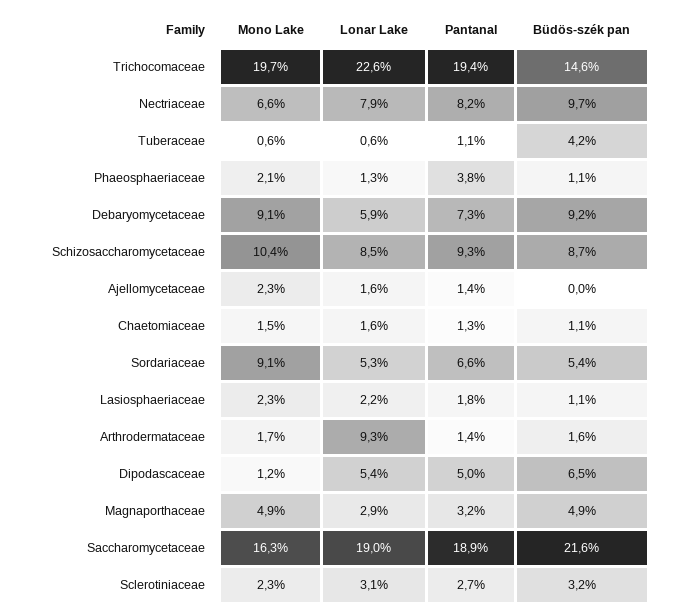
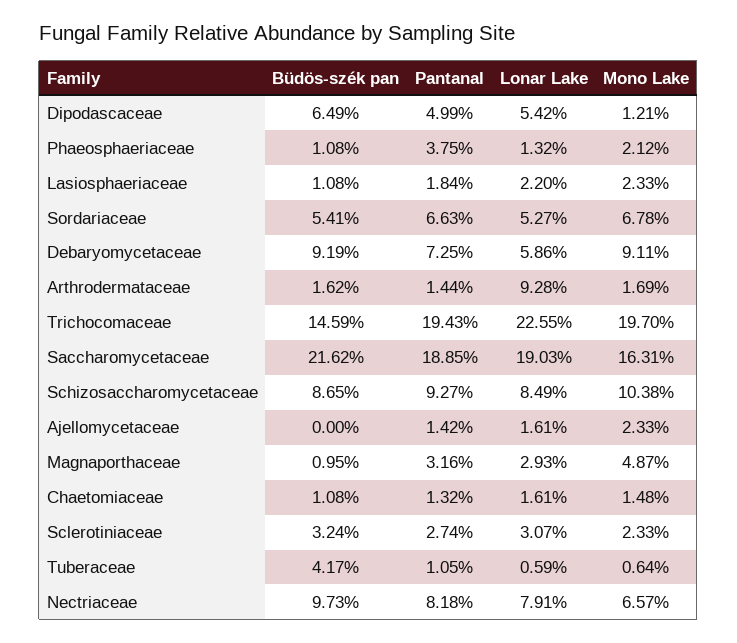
Mono Lake, Sordariaceae: 9.1 -> 6.78
Büdös-szék pan, Magnaporthaceae: 4.9 -> 0.95

